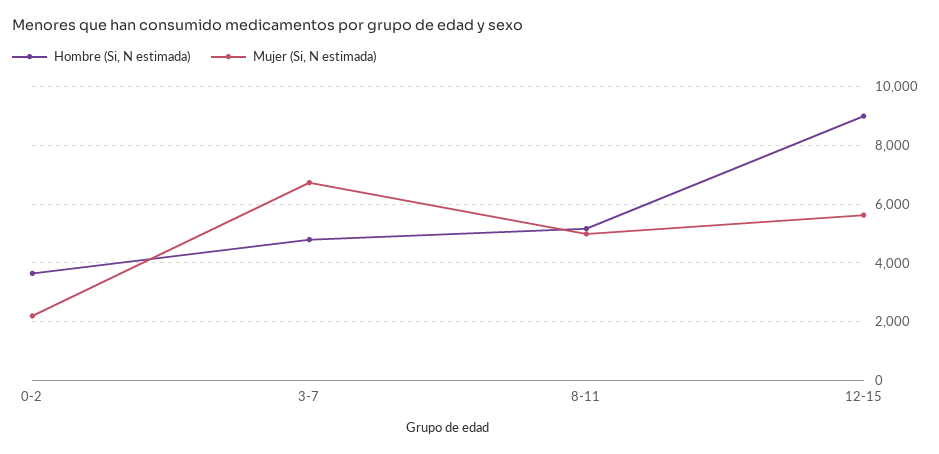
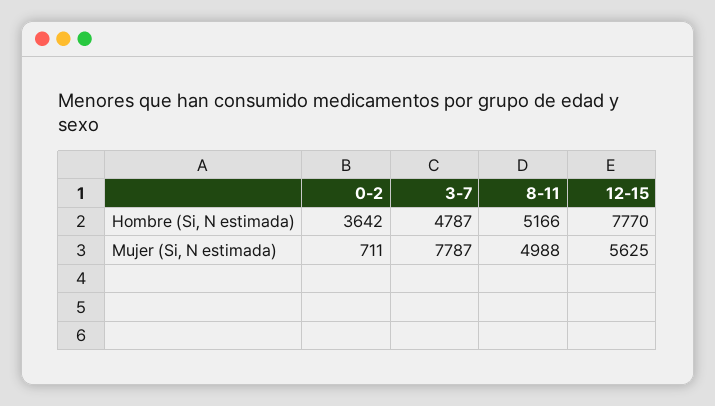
Mujer (Si, N estimada), 0-2: 2250 -> 711
Mujer (Si, N estimada), 3-7: 6750 -> 7787
Hombre (Si, N estimada), 12-15: 9000 -> 7770

